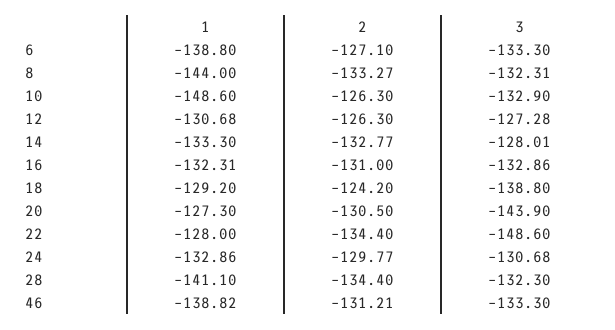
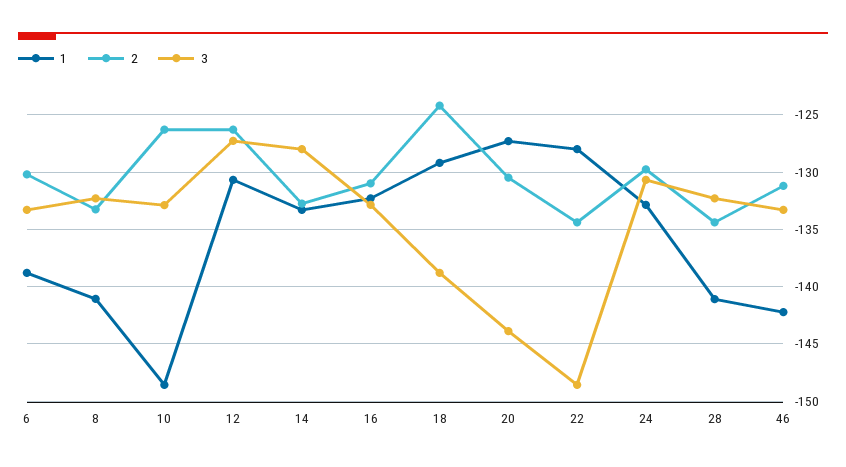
2, 6: -127.1 -> -130
1, 8: -144 -> -141
1, 46: -138.82 -> -142

